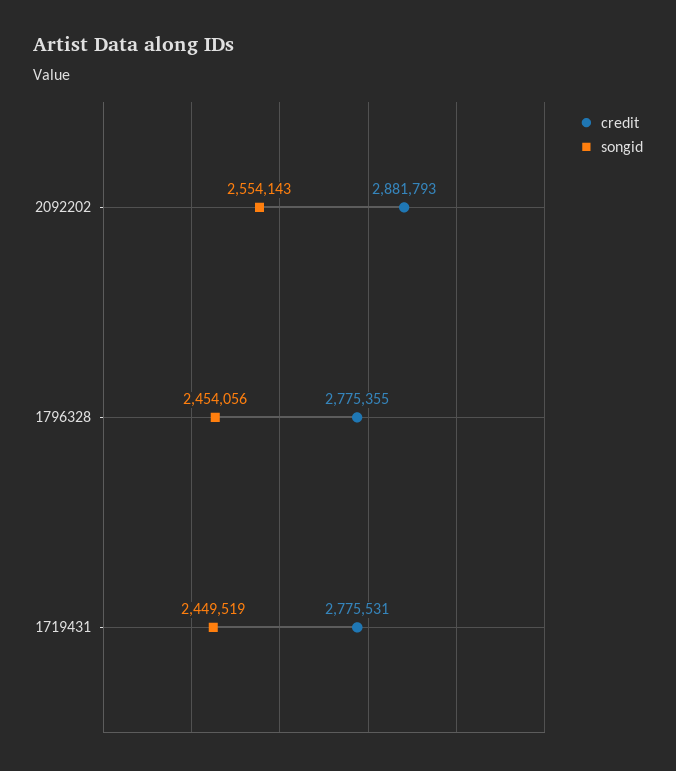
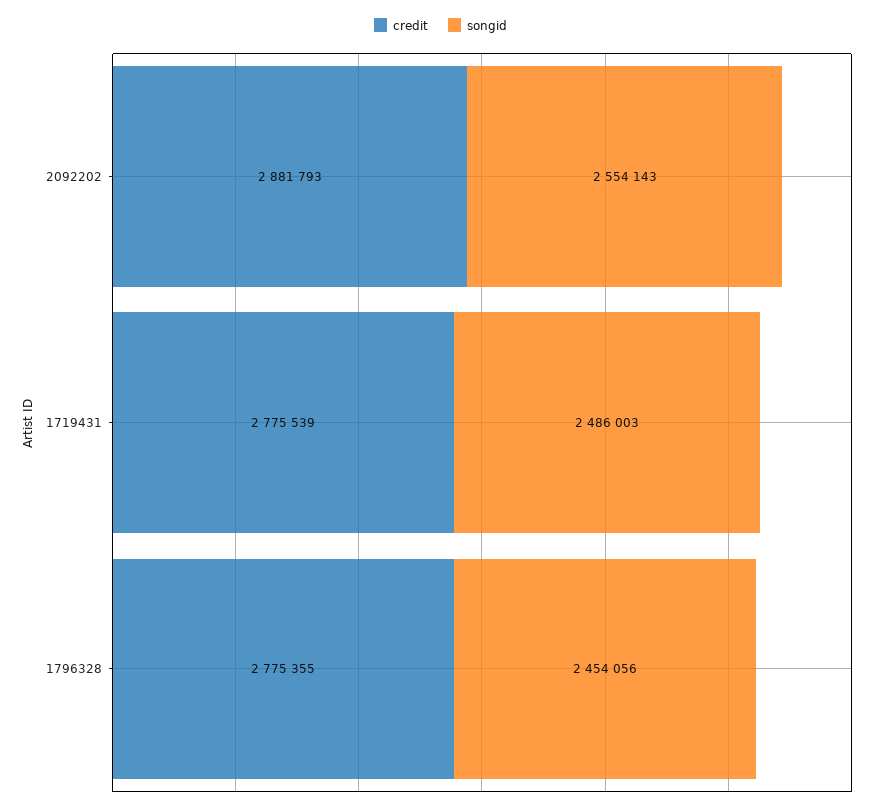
credit, 1719431: 2775531 -> 2775539
songid, 1719431: 2449519 -> 2486003

